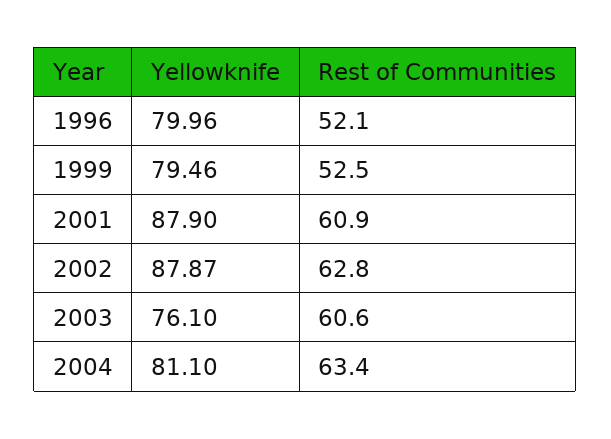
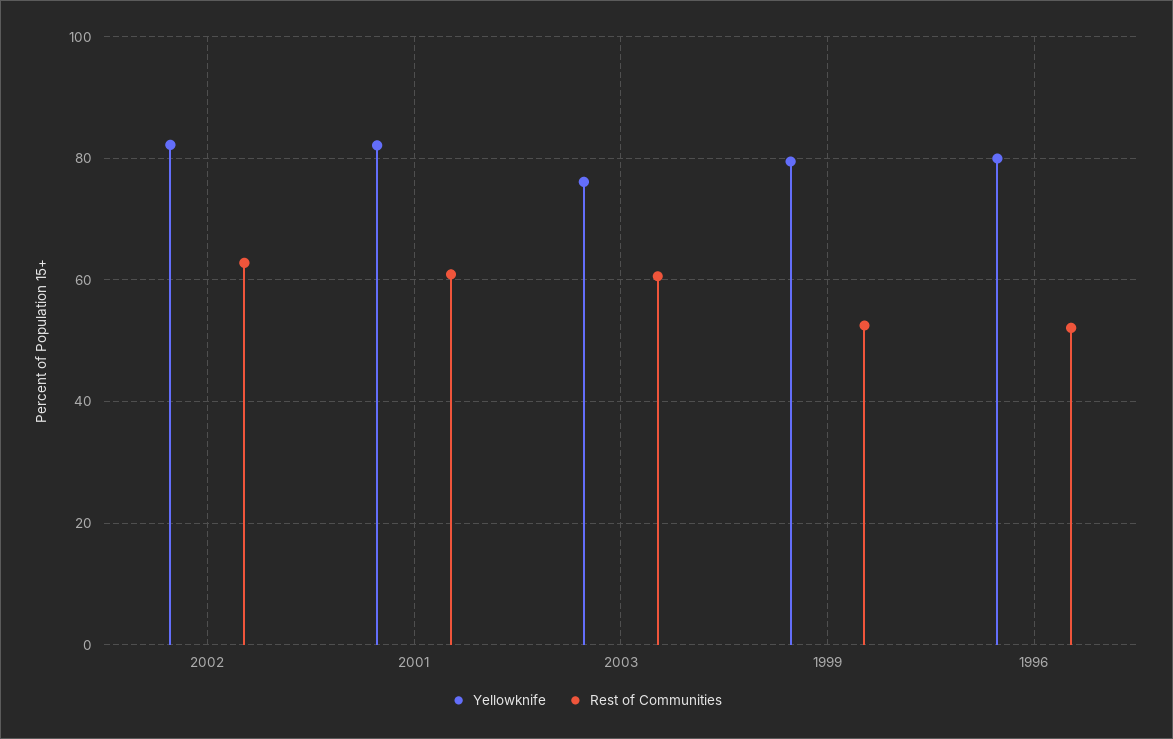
Yellowknife, 2001: 87.9 -> 82
Yellowknife, 2002: 87.87 -> 82
Yellowknife, 2004: 81.1 -> none
Rest of Communities, 2004: 63.4 -> none

